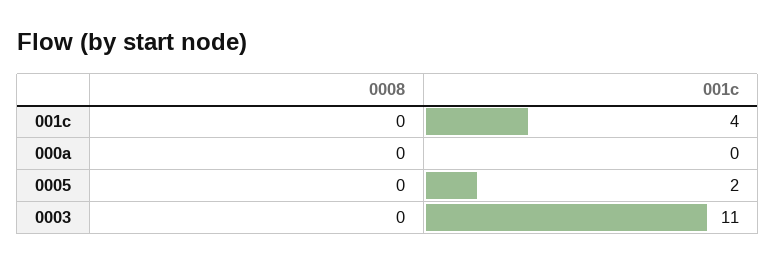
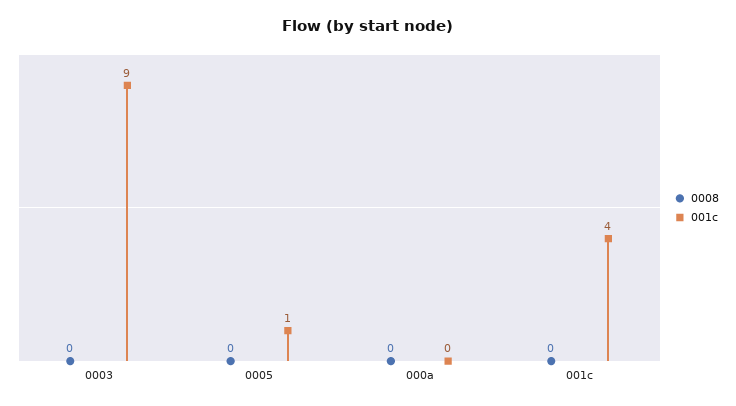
001c, 0005: 2 -> 1
001c, 0003: 11 -> 9

